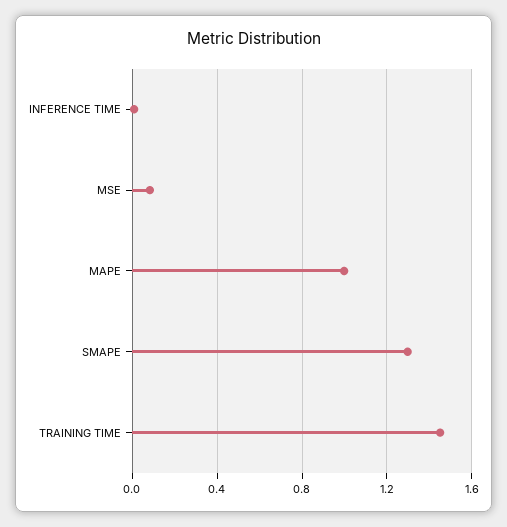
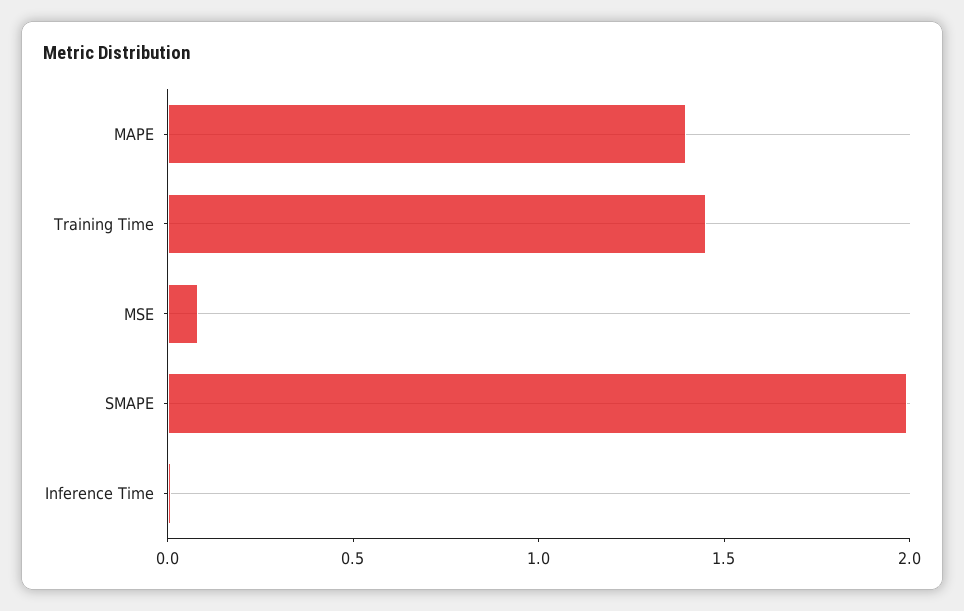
MAPE: 1 -> 1.4
SMAPE: 1.3 -> 2

